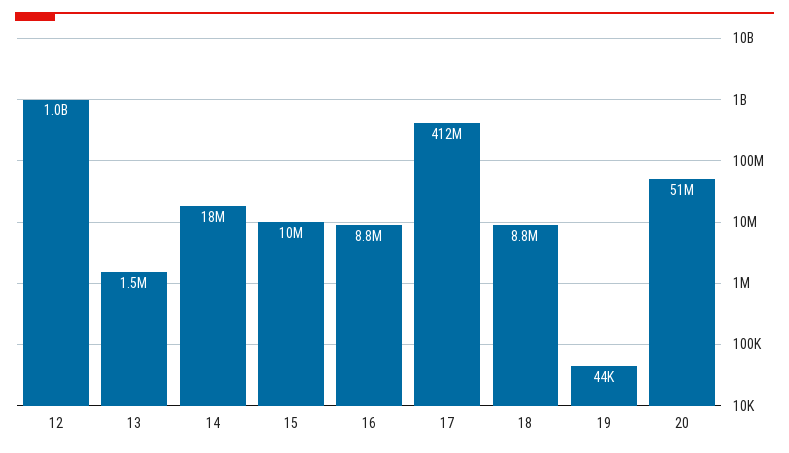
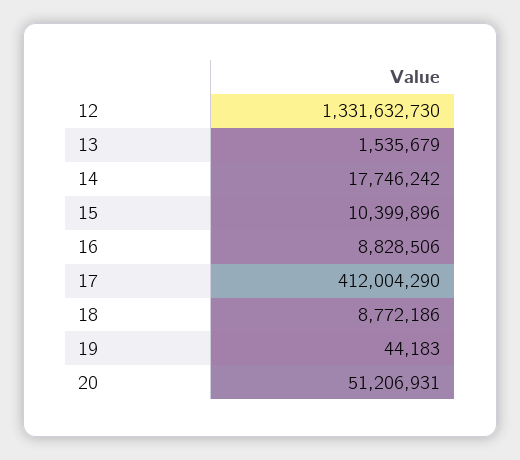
12: 1000000000 -> 1331632730

